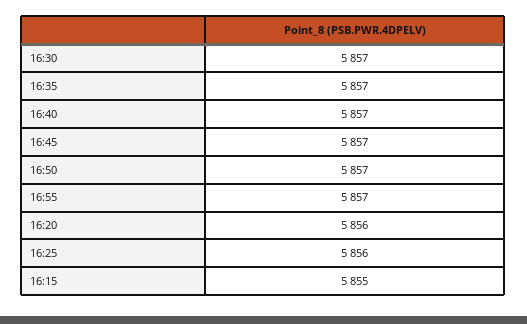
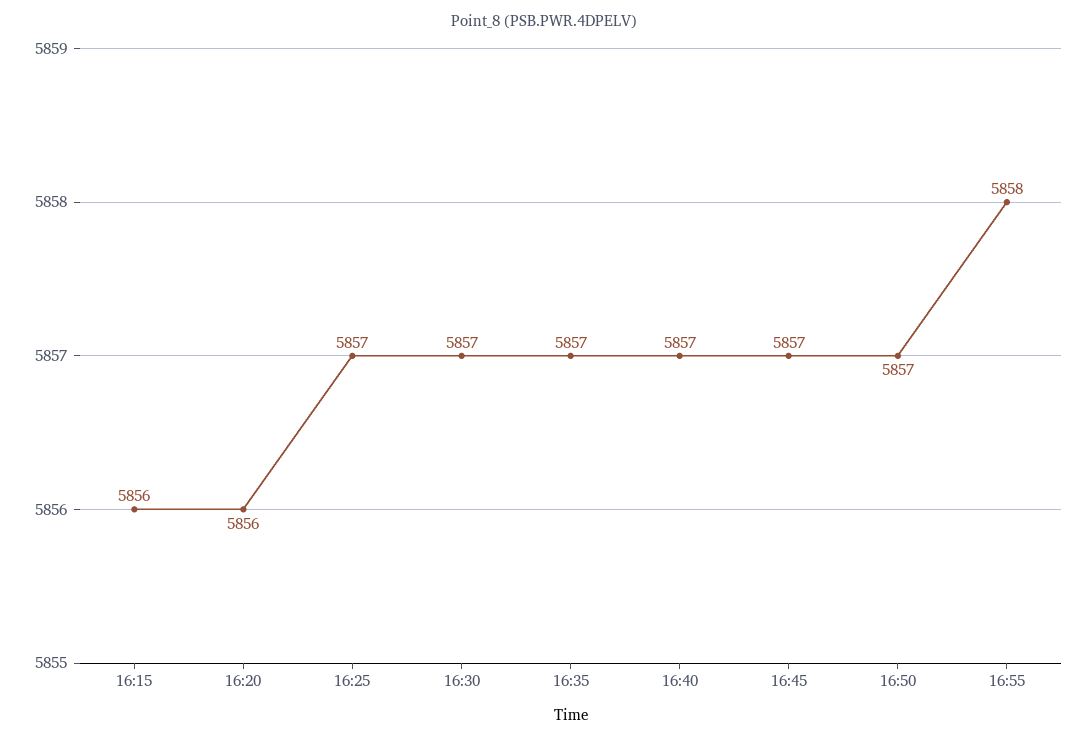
16:55: 5857 -> 5858
16:25: 5856 -> 5857
16:15: 5855 -> 5856

